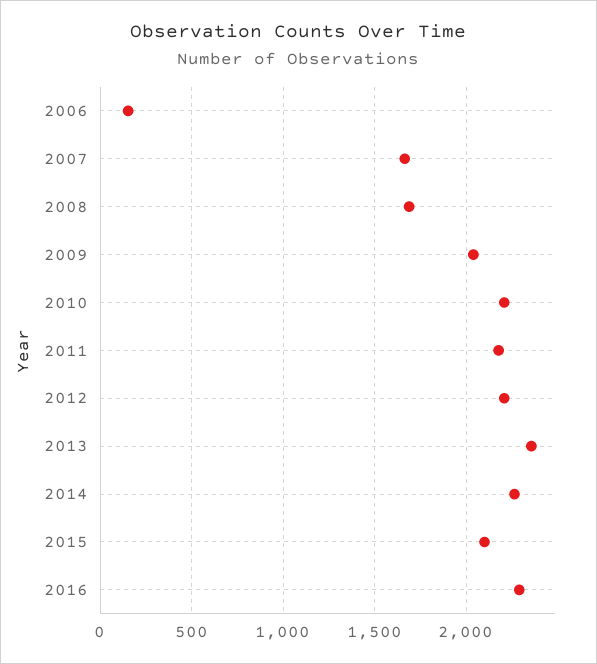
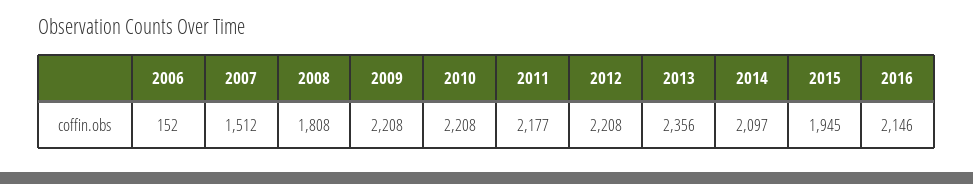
2007: 1650 -> 1512
2008: 1700 -> 1808
2009: 2050 -> 2208
2014: 2250 -> 2097
2015: 2100 -> 1945
2016: 2300 -> 2146

